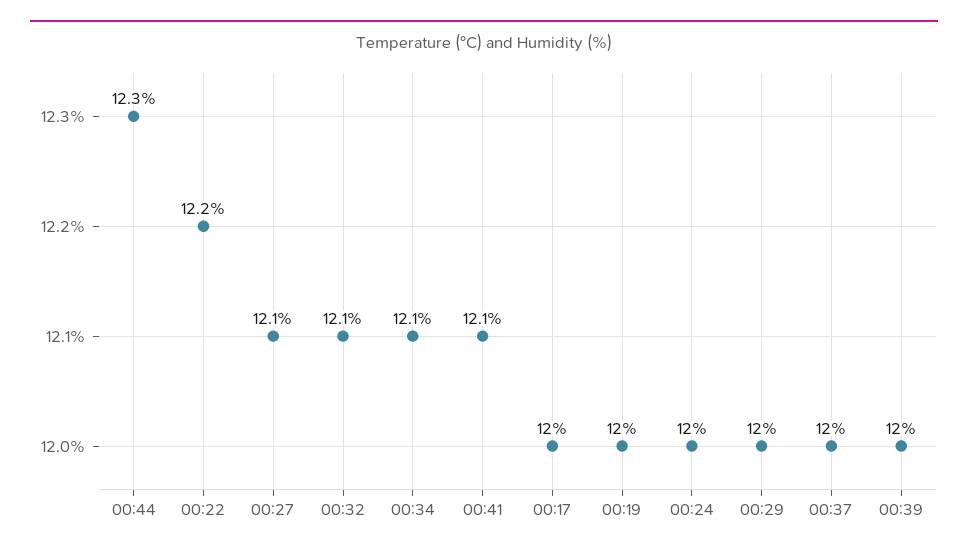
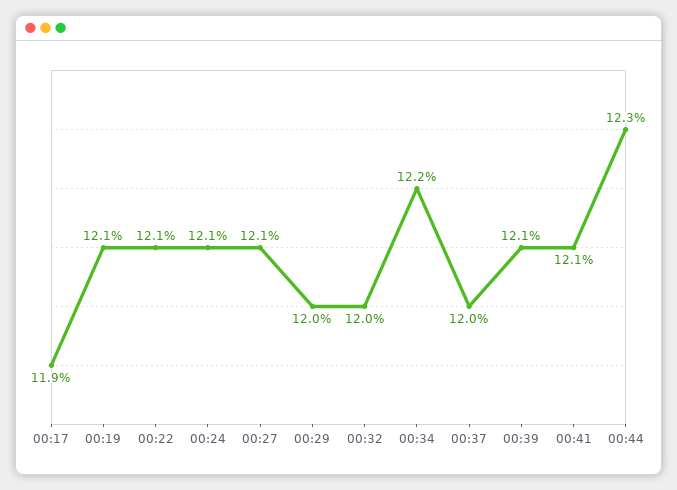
00:22: 12.2 -> 12.1
00:32: 12.1 -> 12
00:34: 12.1 -> 12.2
00:17: 12 -> 11.9
00:19: 12 -> 12.1
00:24: 12 -> 12.1
00:39: 12 -> 12.1

